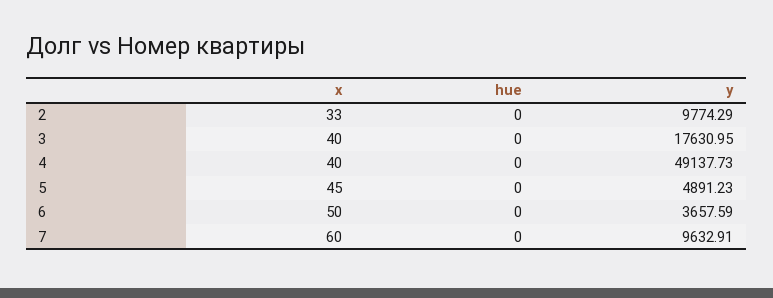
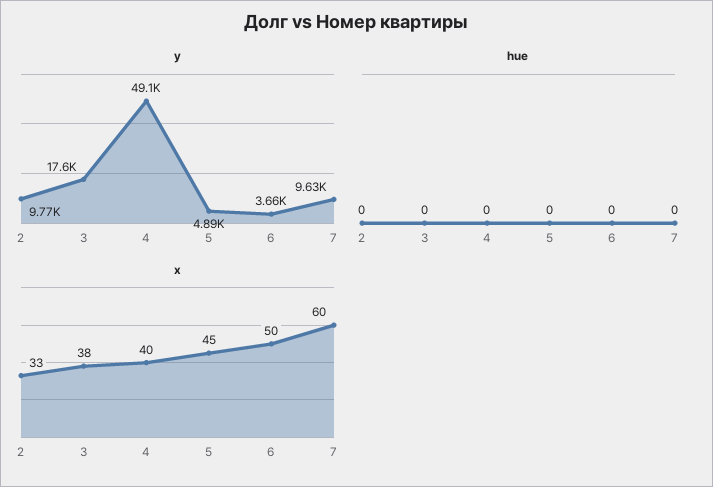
x, 3: 40 -> 38

